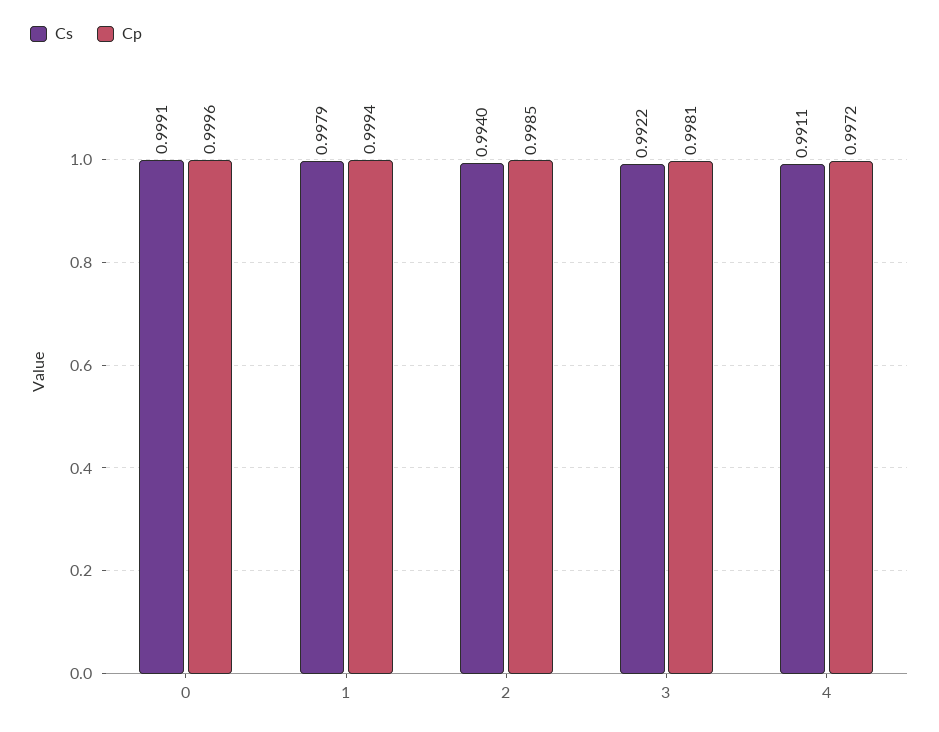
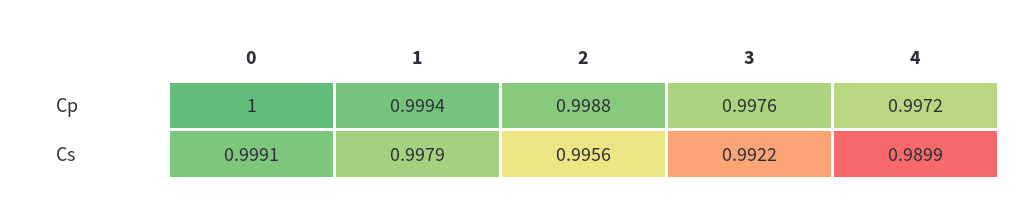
Cp, 0: 0.9996 -> 1
Cs, 2: 0.994 -> 0.9956
Cp, 2: 0.9985 -> 0.9988
Cp, 3: 0.9981 -> 0.9976
Cs, 4: 0.9911 -> 0.9899

